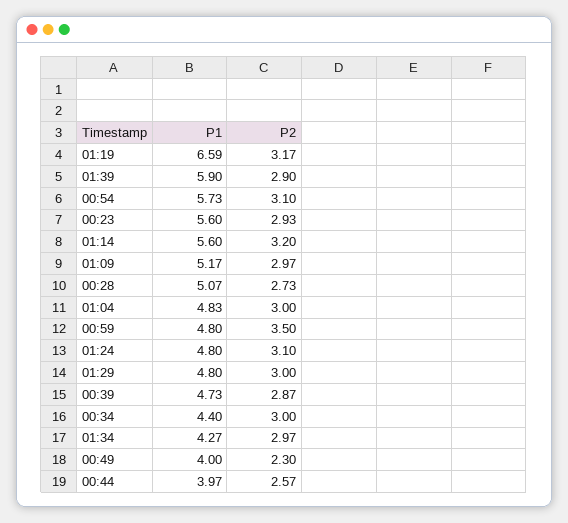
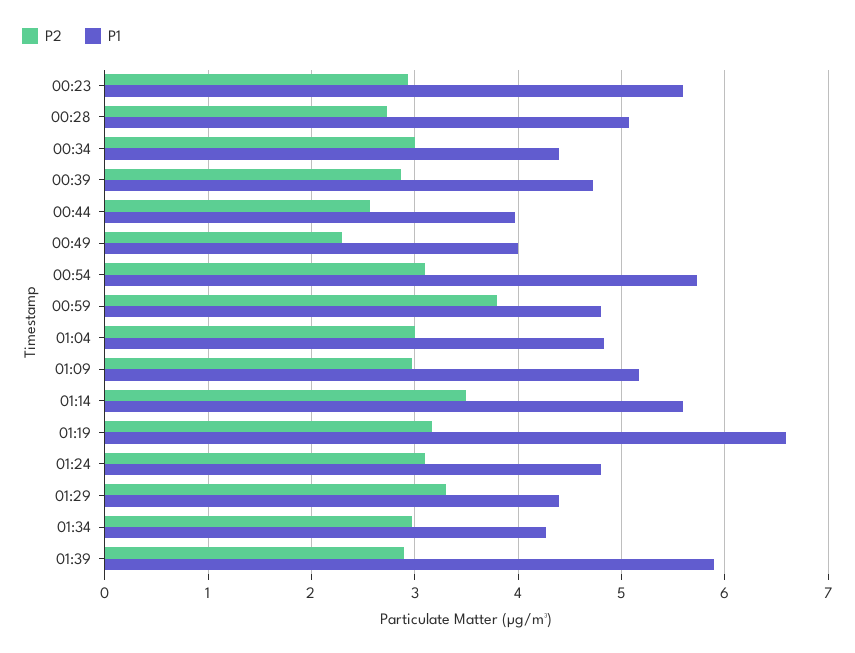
P2, 01:14: 3.2 -> 3.5
P2, 00:59: 3.5 -> 3.8
P1, 01:29: 4.8 -> 4.4
P2, 01:29: 3 -> 3.3

